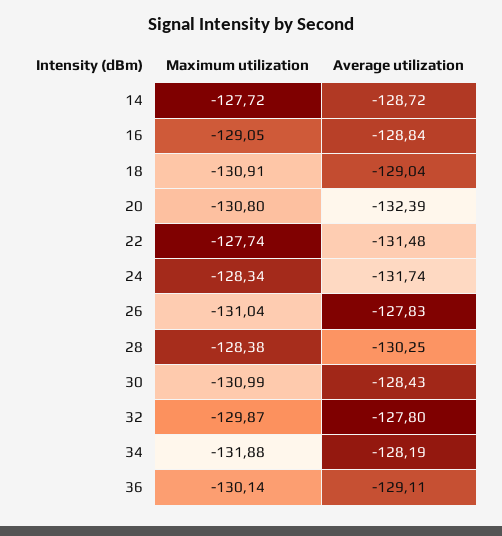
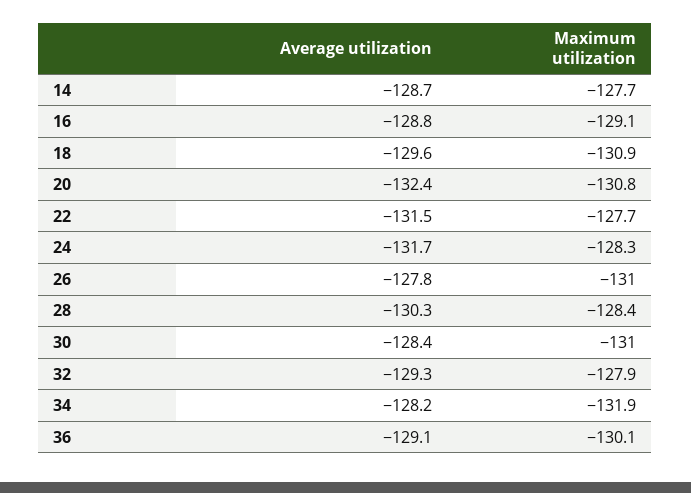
Average utilization, 18: -129.04 -> -129.6
Maximum utilization, 32: -129.87 -> -127.9
Average utilization, 32: -127.8 -> -129.3

